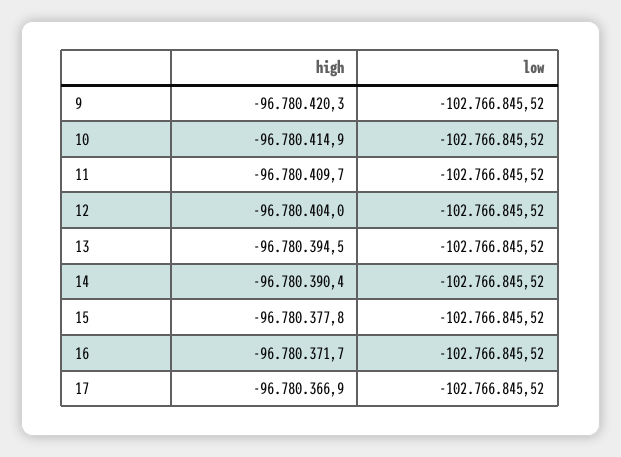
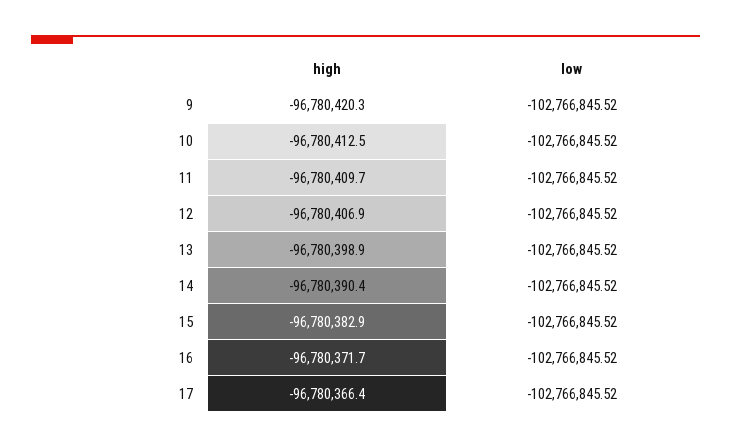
high, 10: -96780414.9 -> -96780412.5
high, 12: -96780404 -> -96780406.9
high, 13: -96780394.5 -> -96780398.9
high, 15: -96780377.8 -> -96780382.9
high, 17: -96780366.9 -> -96780366.4

